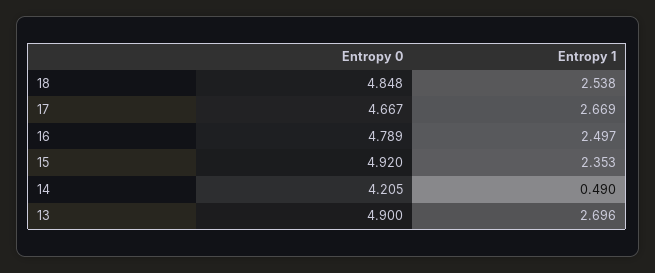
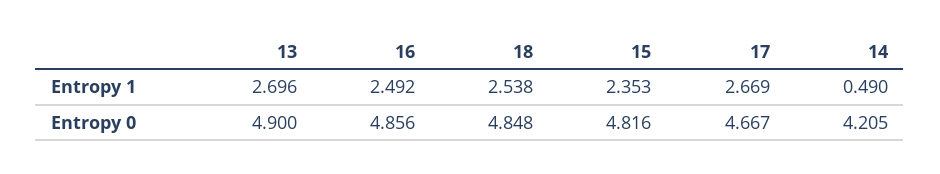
Entropy 0, 16: 4.789 -> 4.856
Entropy 1, 16: 2.497 -> 2.492
Entropy 0, 15: 4.92 -> 4.816

